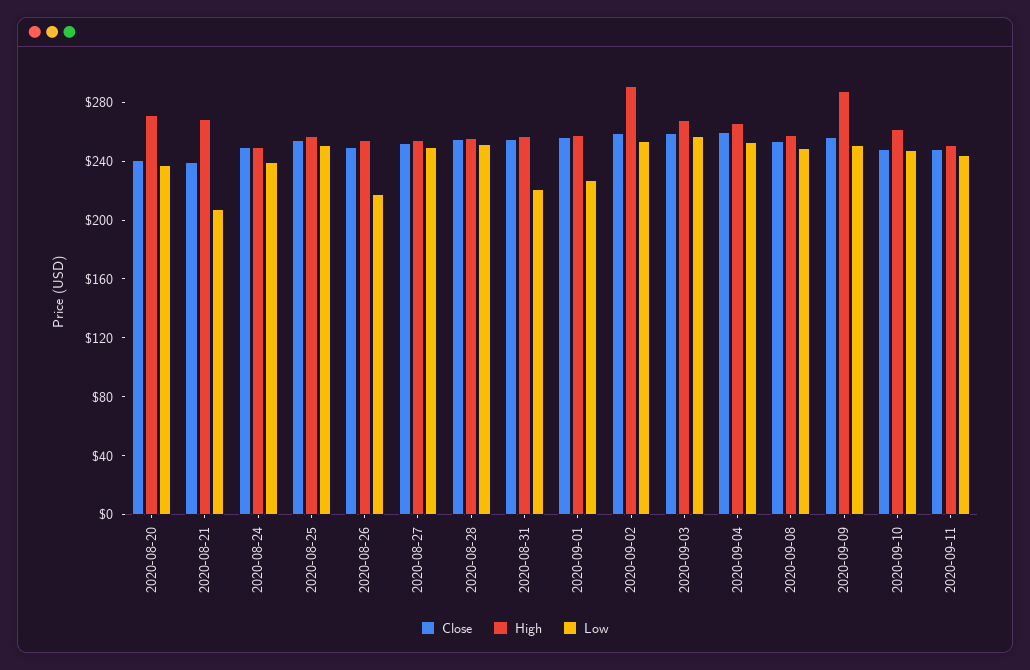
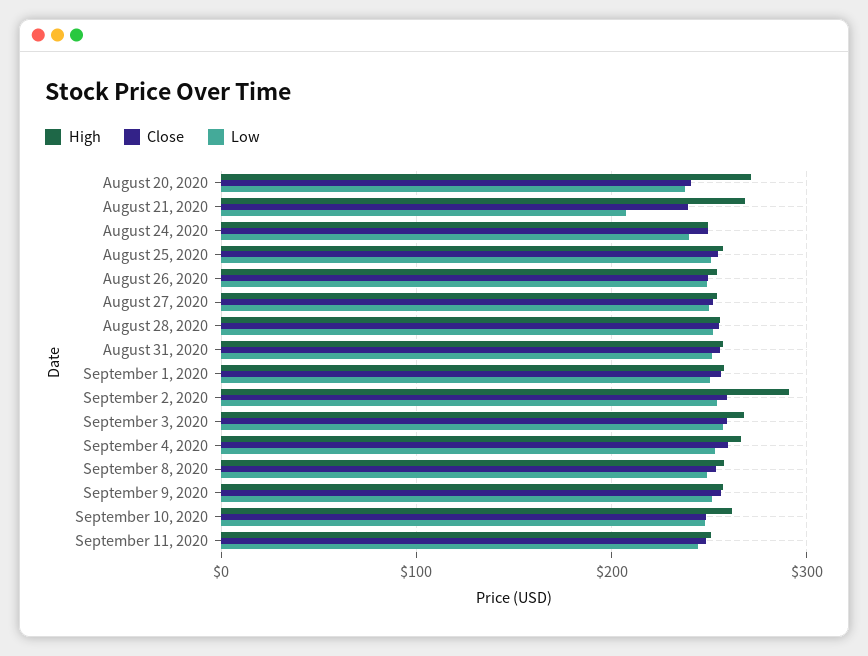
Low, 2020-08-26: 220 -> 250
Low, 2020-08-31: 220 -> 250
Low, 2020-09-01: 230 -> 250
High, 2020-09-09: 290 -> 260

